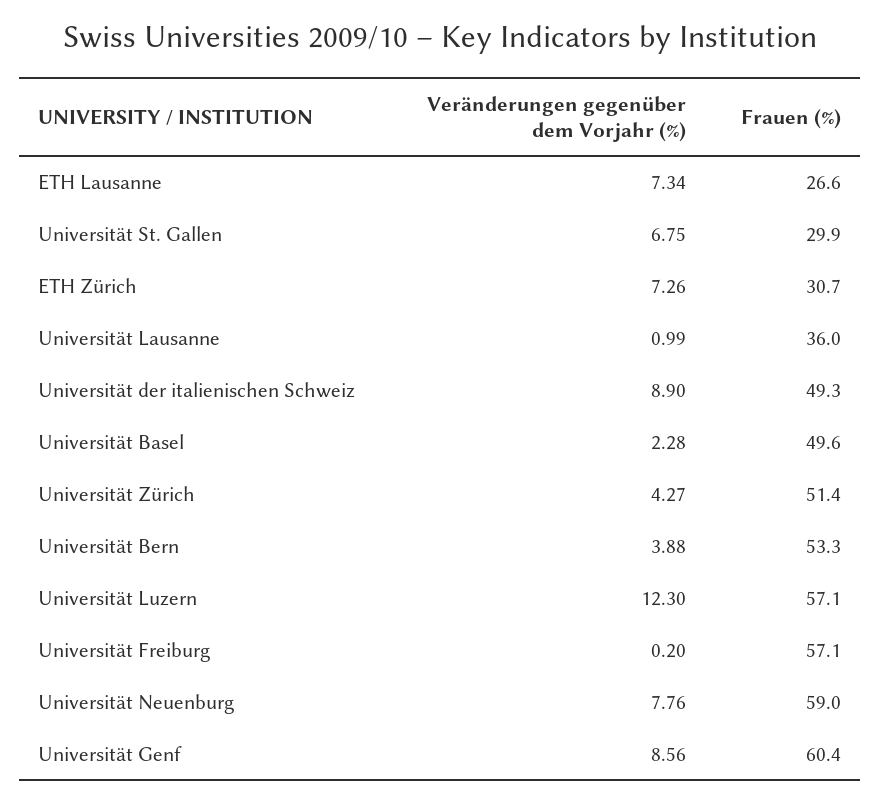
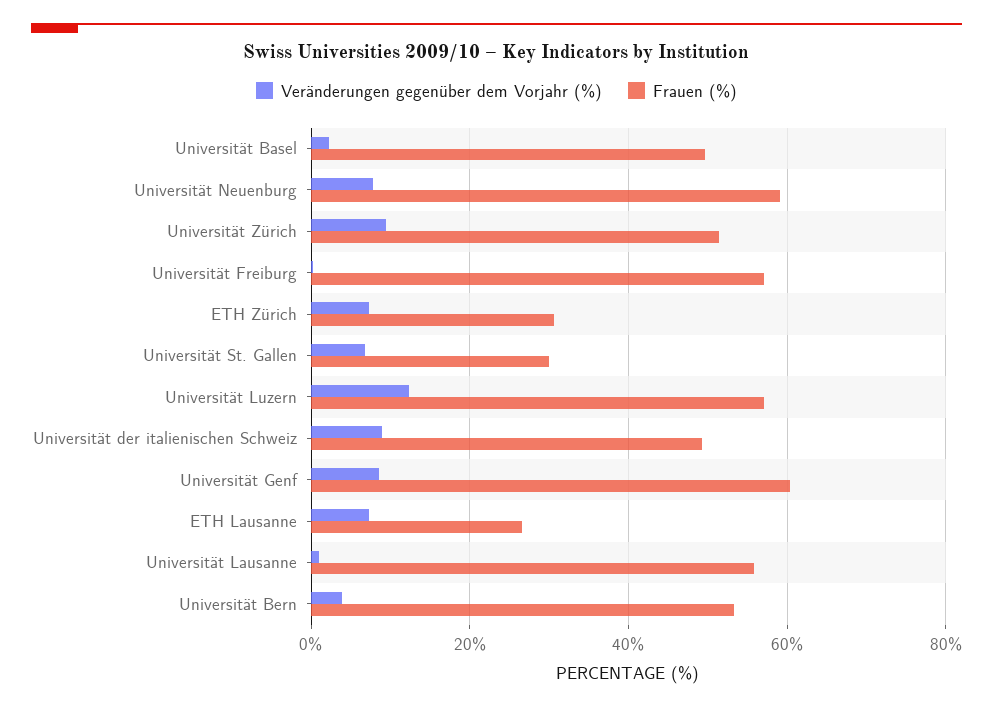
Frauen (%), Universität Lausanne: 36 -> 56
Veränderungen gegenüber dem Vorjahr (%), Universität Zürich: 4.27 -> 10

